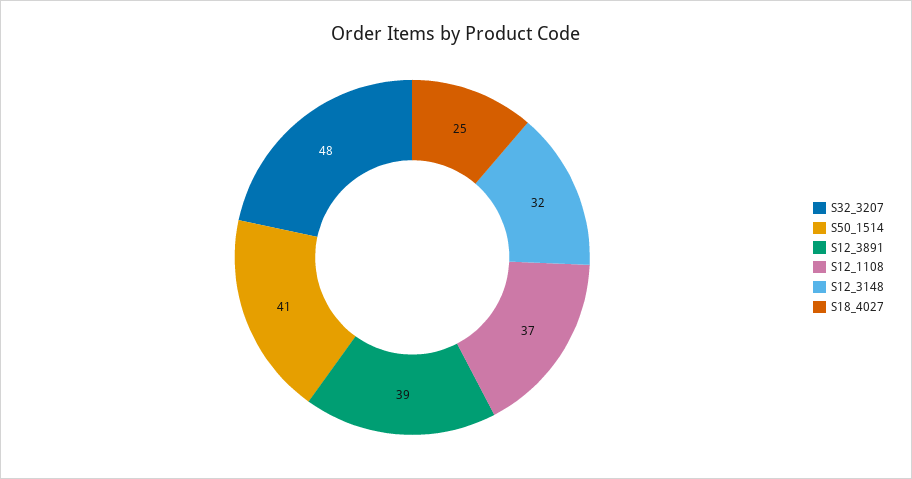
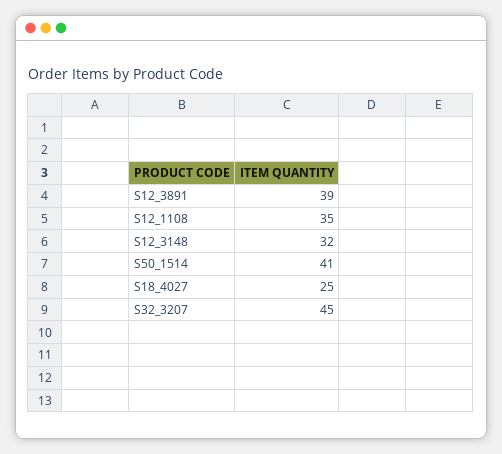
S32_3207: 48 -> 45
S12_1108: 37 -> 35

